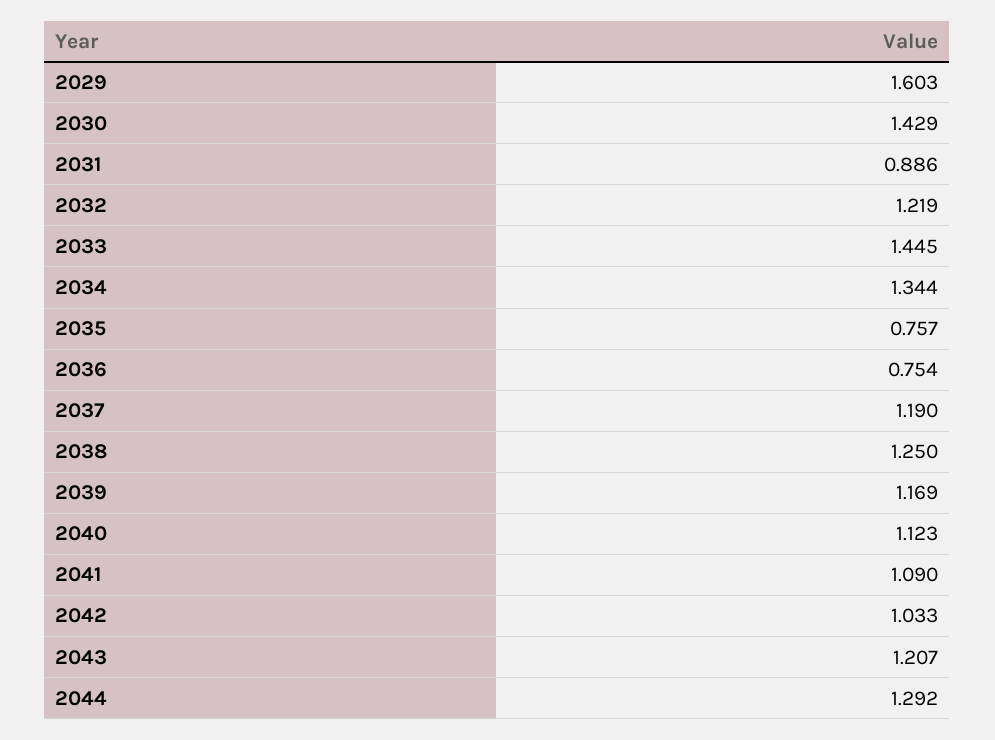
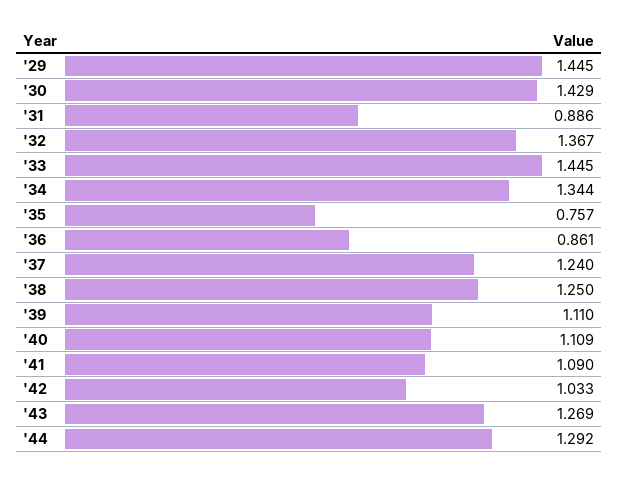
2029: 1.603 -> 1.445
2032: 1.219 -> 1.367
2036: 0.754 -> 0.861
2037: 1.19 -> 1.24
2039: 1.169 -> 1.11
2040: 1.123 -> 1.109
2043: 1.207 -> 1.269

